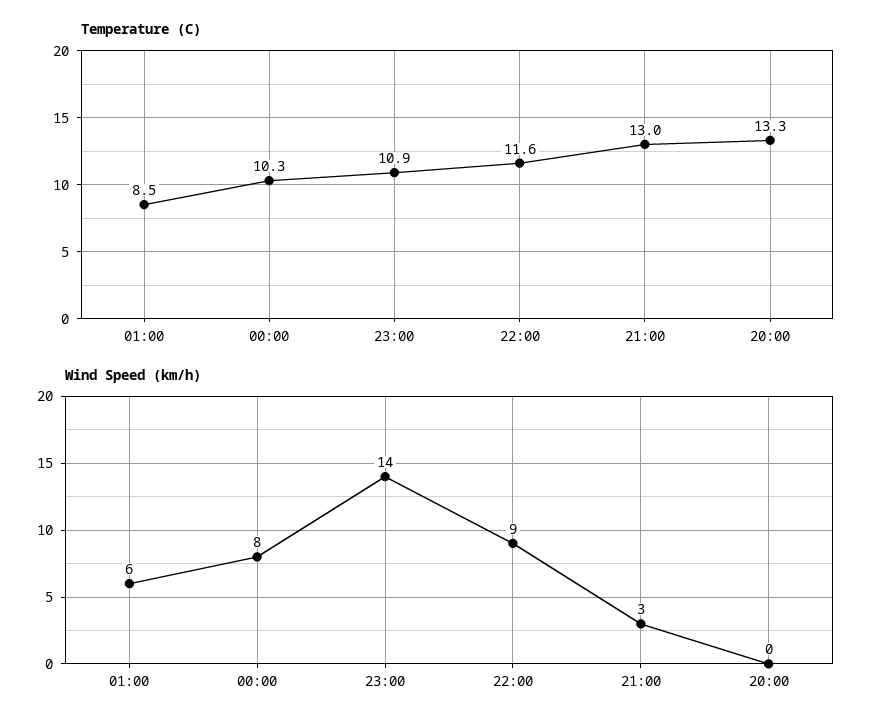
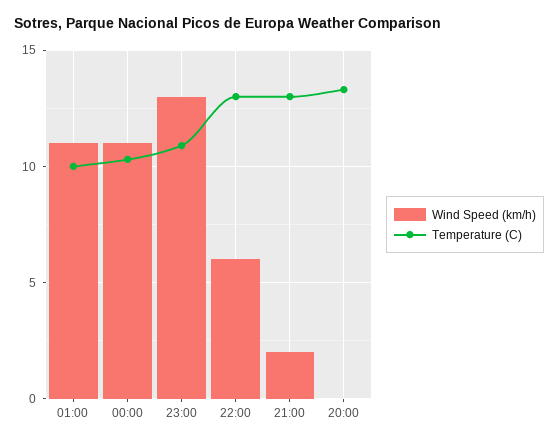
Temperature (C), 01:00: 8.5 -> 10
Temperature (C), 22:00: 11.6 -> 13
Wind Speed (km/h), 01:00: 6 -> 11
Wind Speed (km/h), 00:00: 8 -> 11
Wind Speed (km/h), 23:00: 14 -> 13
Wind Speed (km/h), 22:00: 9 -> 6
Wind Speed (km/h), 21:00: 3 -> 2

